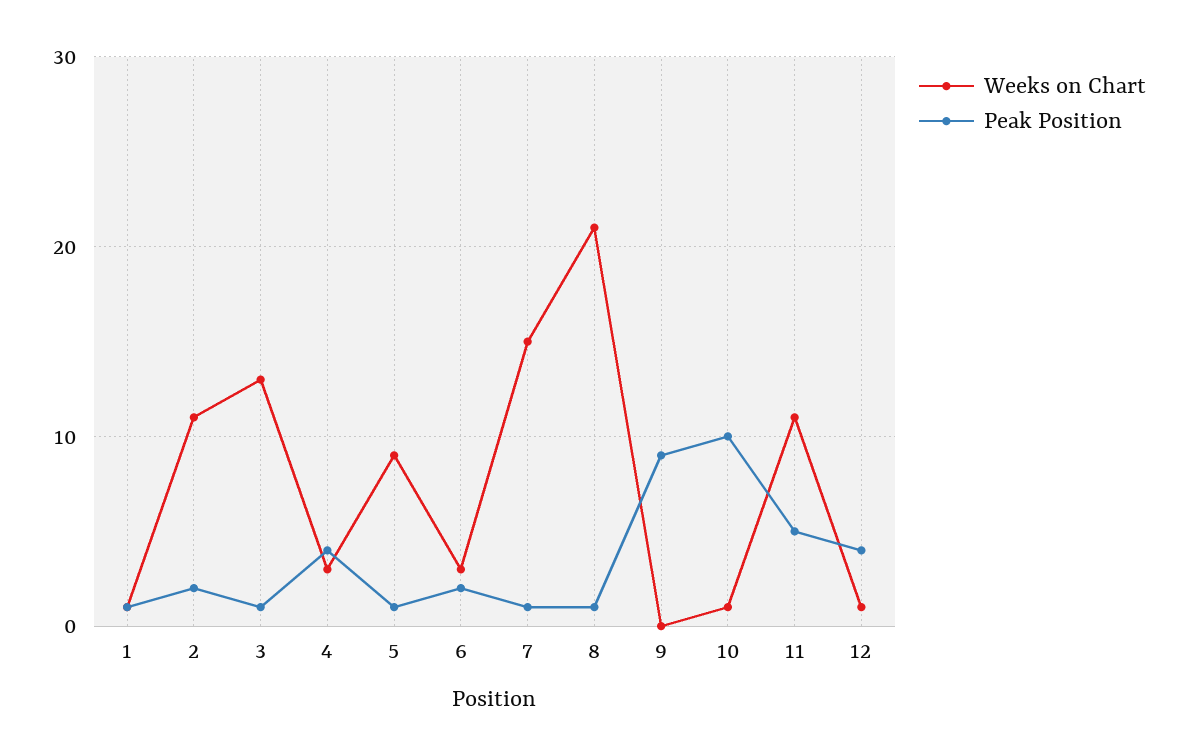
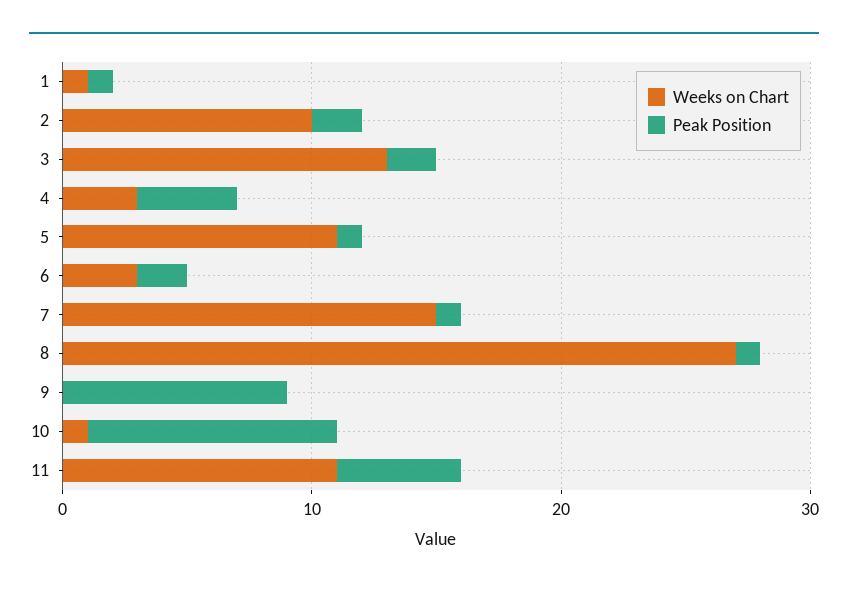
Weeks on Chart, 2: 11 -> 10
Peak Position, 3: 1 -> 2
Weeks on Chart, 5: 9 -> 11
Weeks on Chart, 8: 21 -> 27
Weeks on Chart, 12: 1 -> none
Peak Position, 12: 4 -> none

